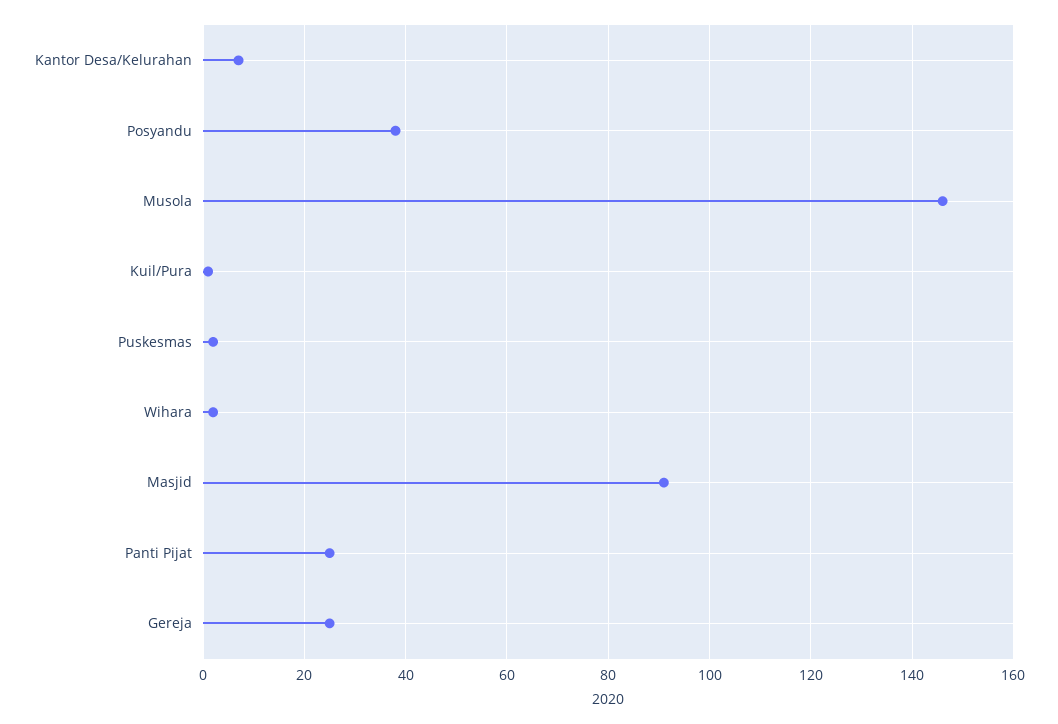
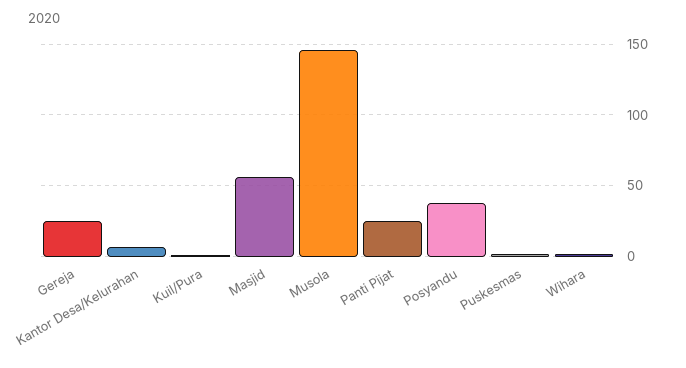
Masjid: 90 -> 55

